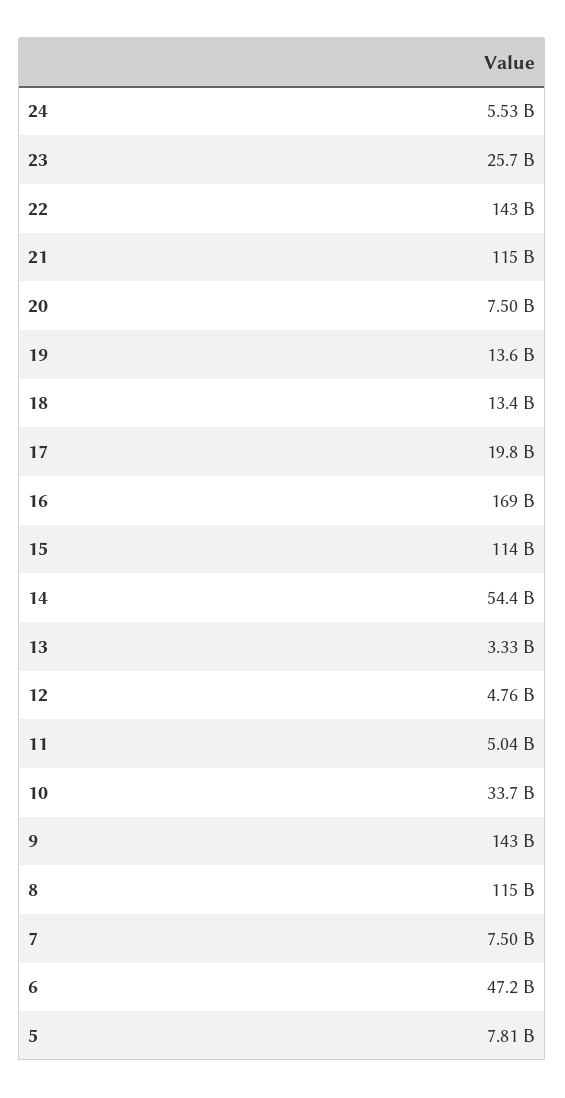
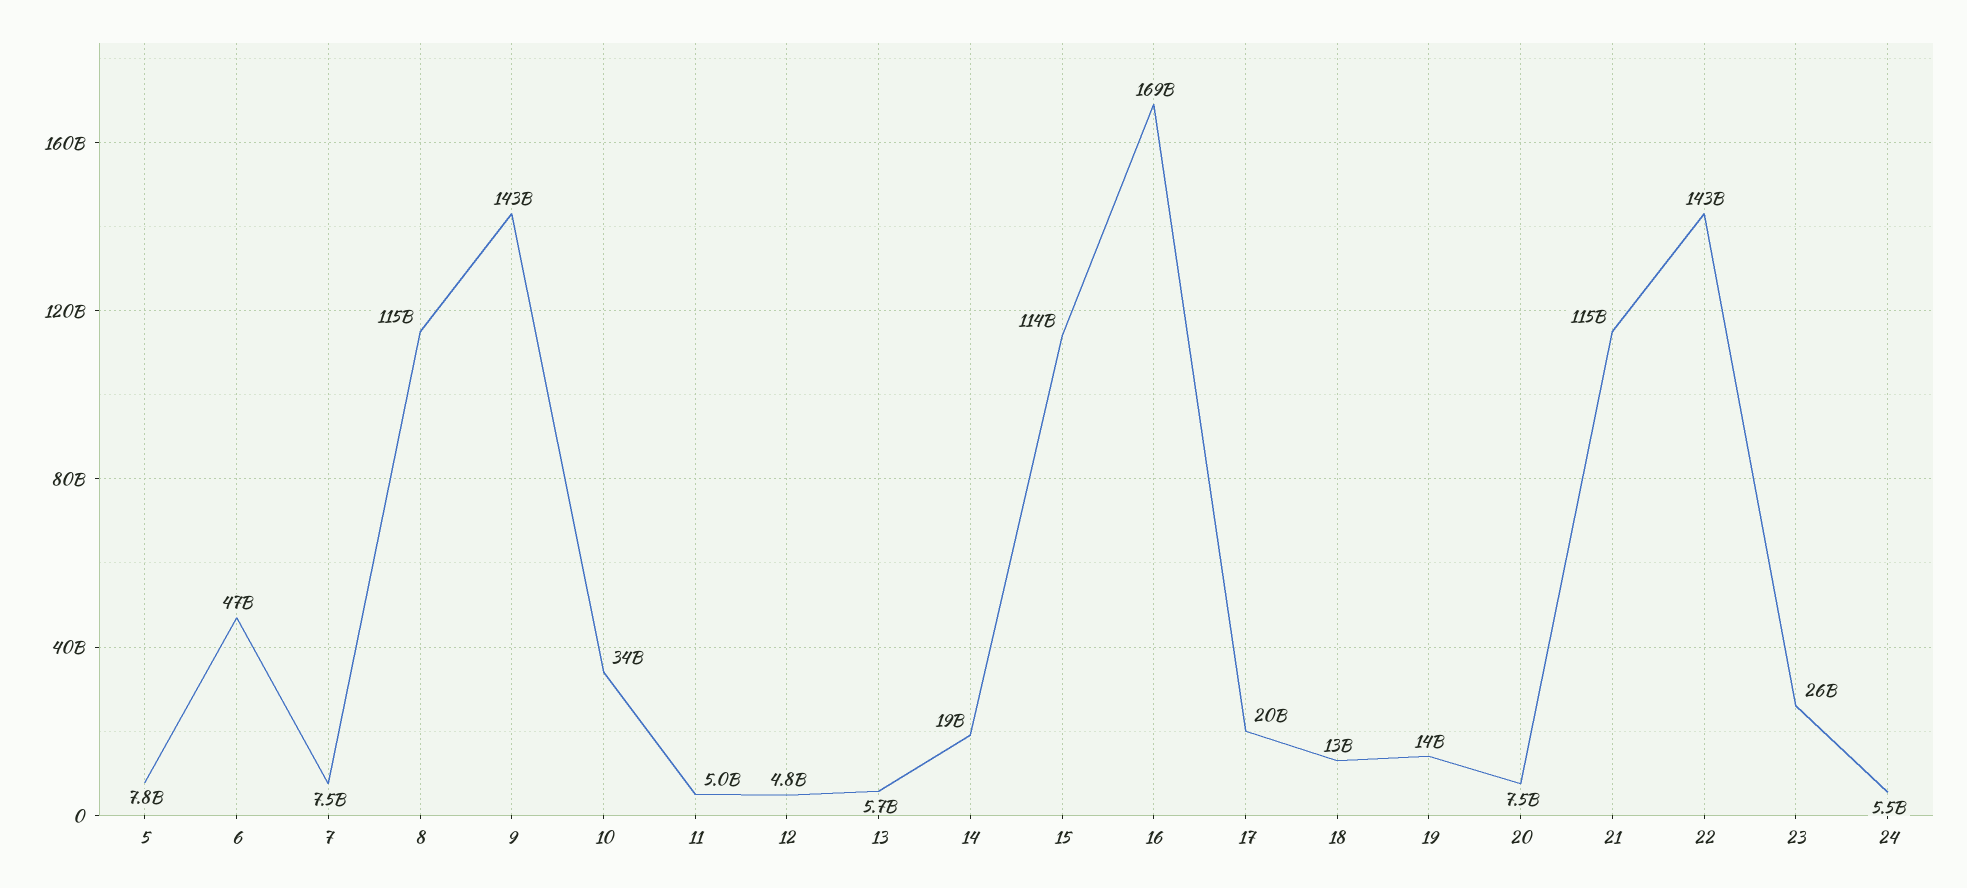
14: 54400000000 -> 19000000000
13: 3330000000 -> 5700000000

